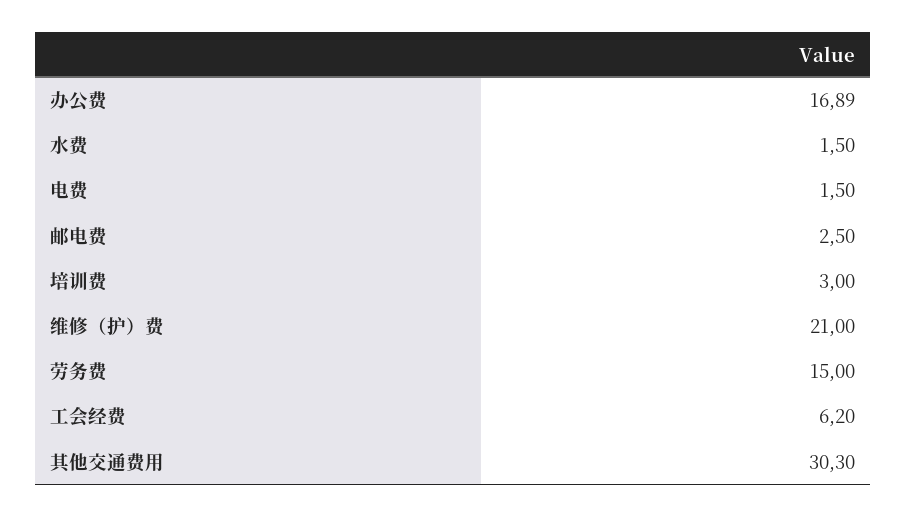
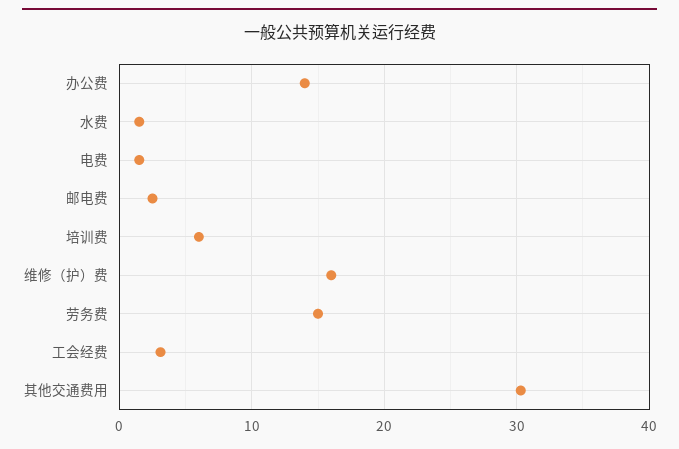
办公费: 16.89 -> 14
培训费: 3 -> 6
维修（护）费: 21 -> 16
工会经费: 6.2 -> 3

